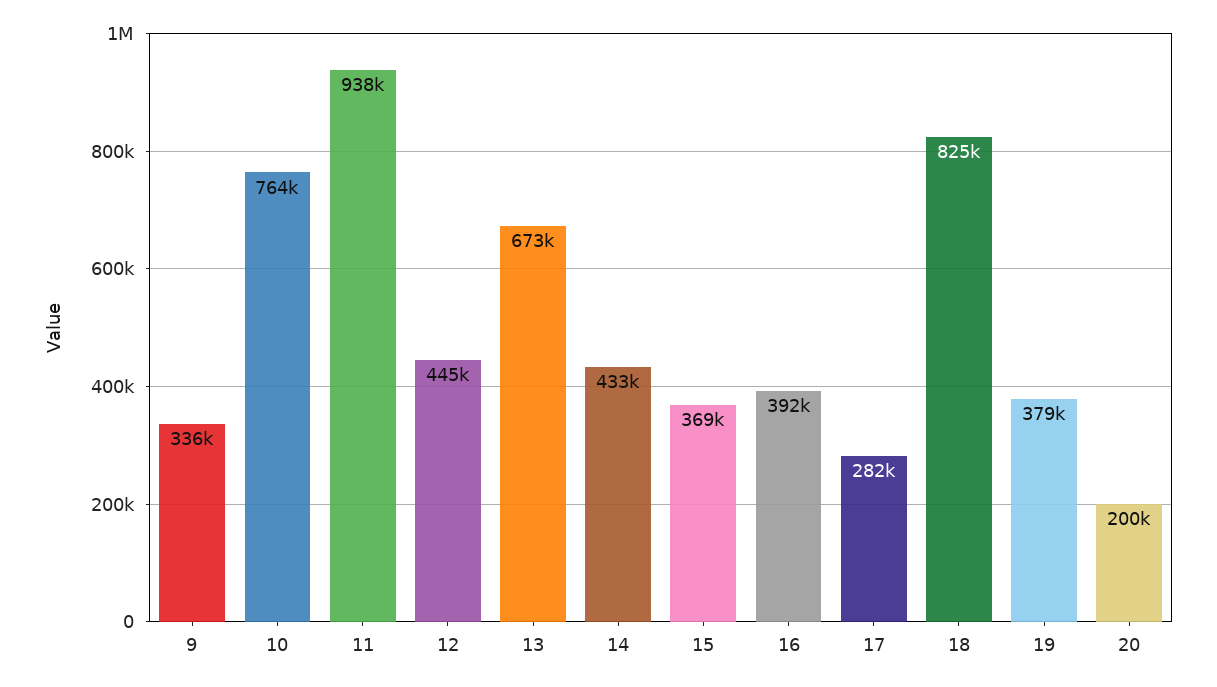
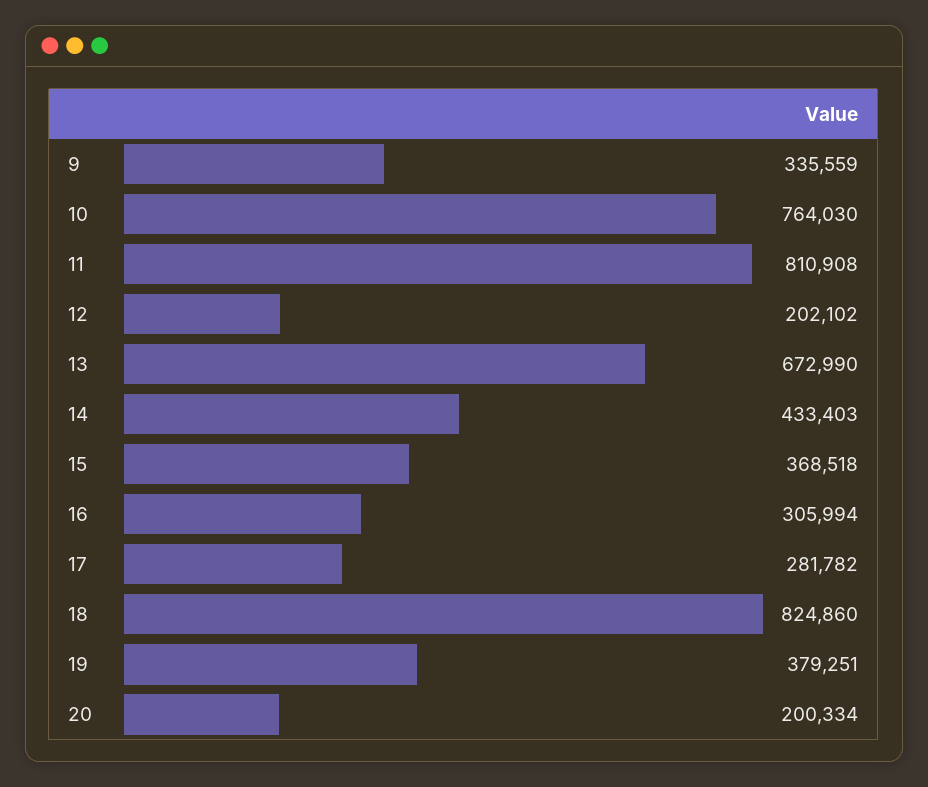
11: 938000 -> 810908
12: 445000 -> 202102
16: 392000 -> 305994

